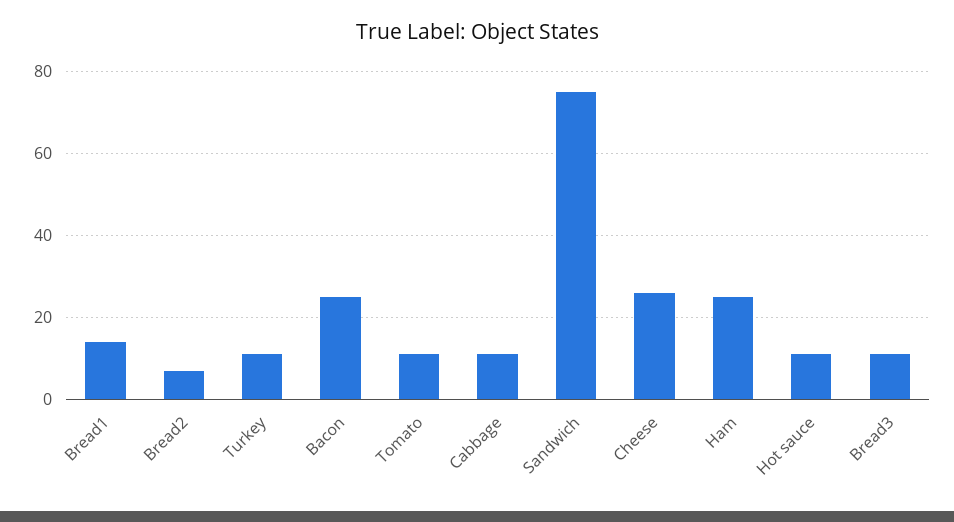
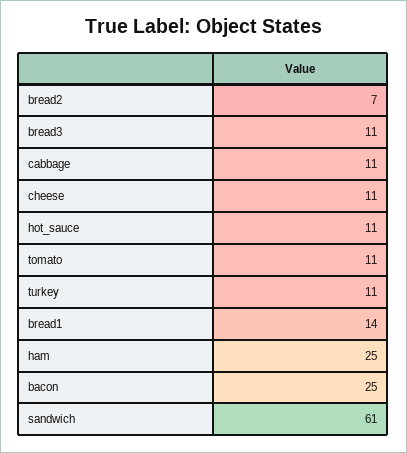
Sandwich: 75 -> 61
Cheese: 25 -> 11

